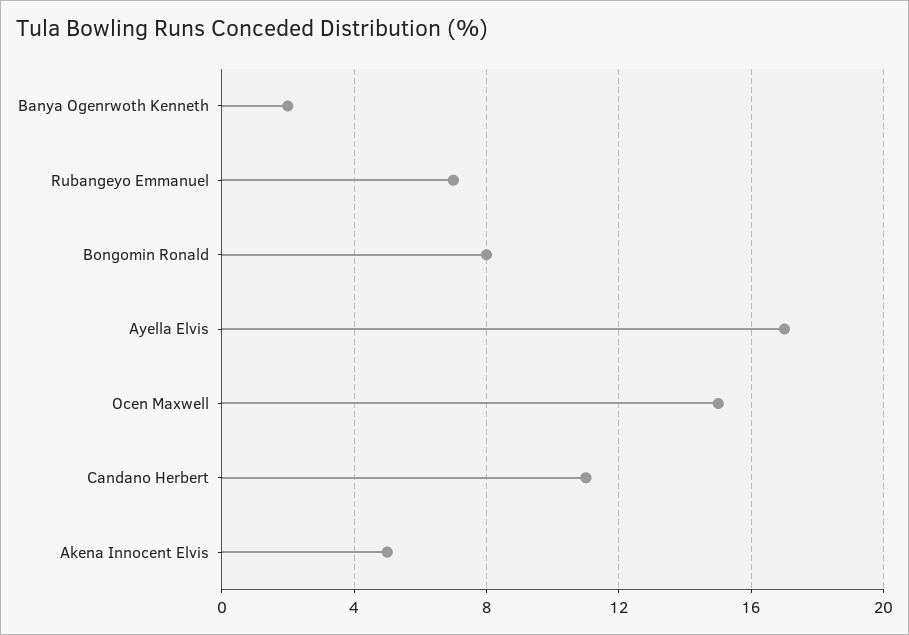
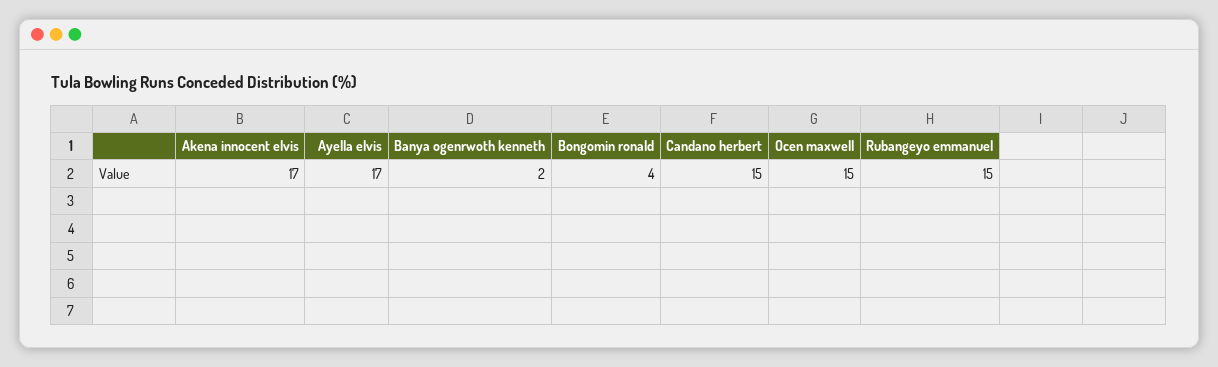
Rubangeyo Emmanuel: 7 -> 15
Bongomin Ronald: 8 -> 4
Candano Herbert: 11 -> 15
Akena Innocent Elvis: 5 -> 17

